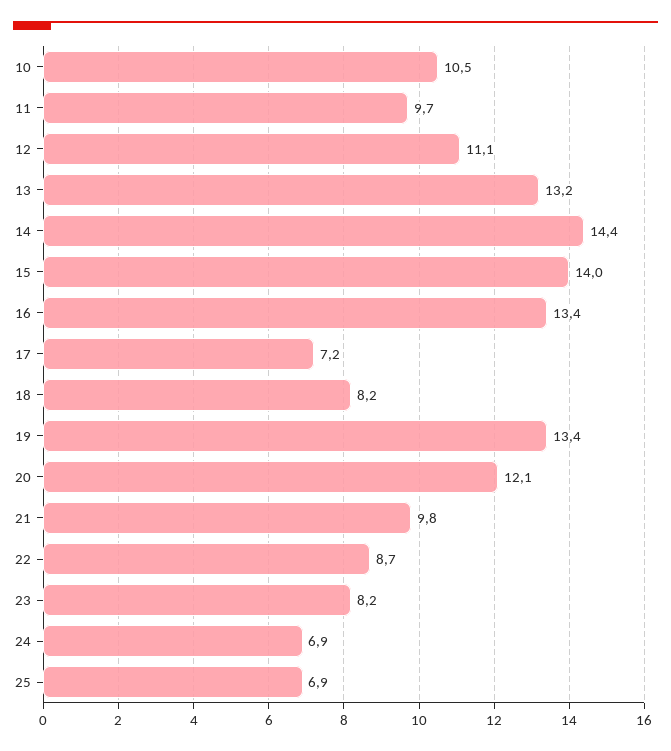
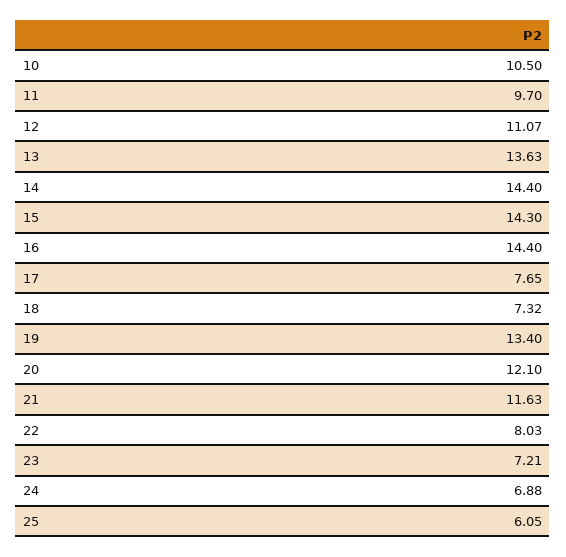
13: 13.2 -> 13.63
15: 14 -> 14.3
16: 13.4 -> 14.4
17: 7.2 -> 7.65
18: 8.2 -> 7.32
21: 9.8 -> 11.63
22: 8.7 -> 8.03
23: 8.2 -> 7.21
25: 6.9 -> 6.05

